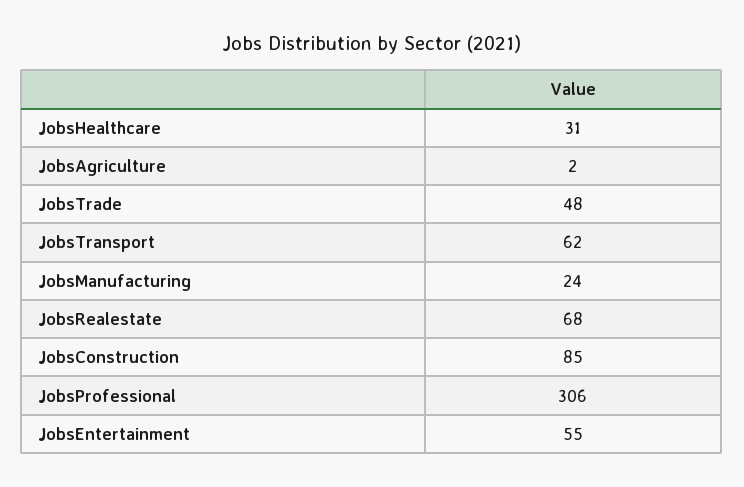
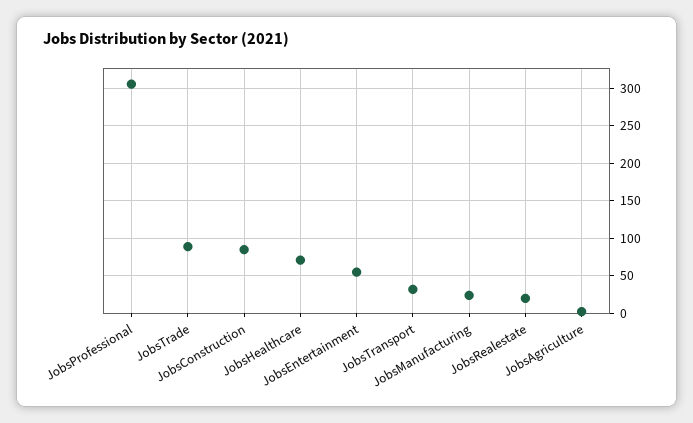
JobsHealthcare: 31 -> 70
JobsTrade: 48 -> 90
JobsTransport: 62 -> 30
JobsRealestate: 68 -> 20

